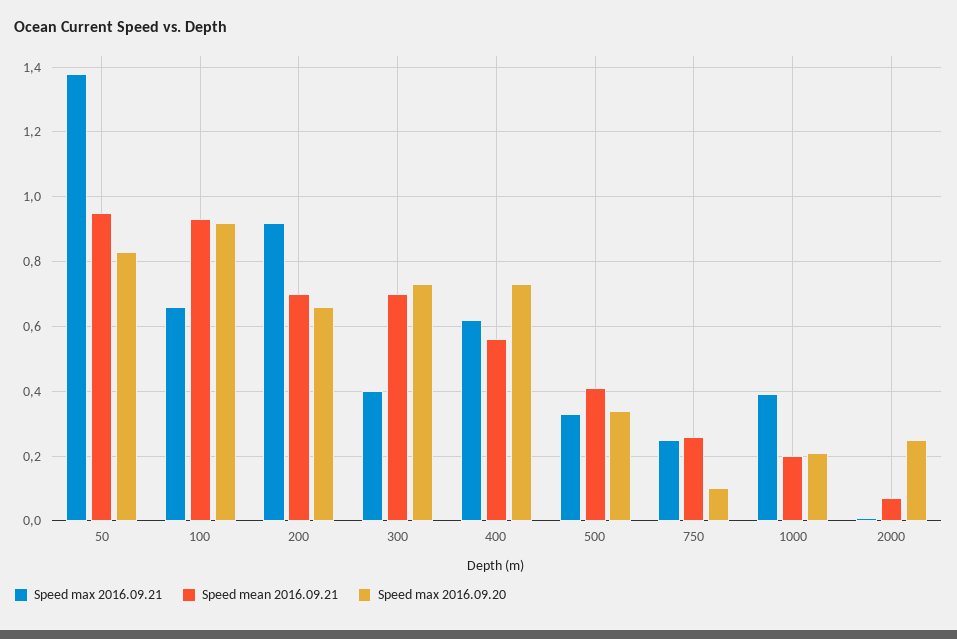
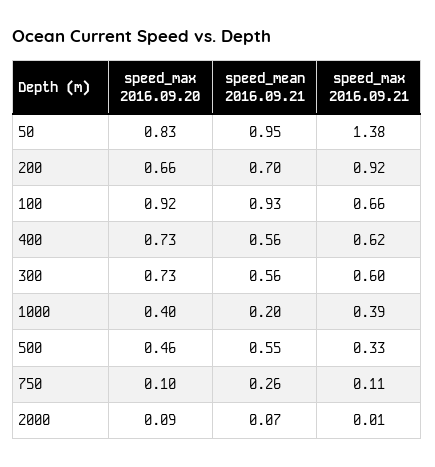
Speed max 2016.09.21, 300: 0.4 -> 0.6
Speed mean 2016.09.21, 300: 0.7 -> 0.56
Speed mean 2016.09.21, 500: 0.4 -> 0.55
Speed max 2016.09.20, 500: 0.35 -> 0.46
Speed max 2016.09.21, 750: 0.25 -> 0.11
Speed max 2016.09.20, 1000: 0.2 -> 0.4
Speed max 2016.09.20, 2000: 0.25 -> 0.09

